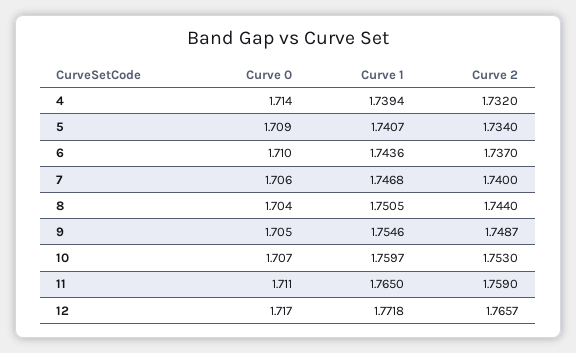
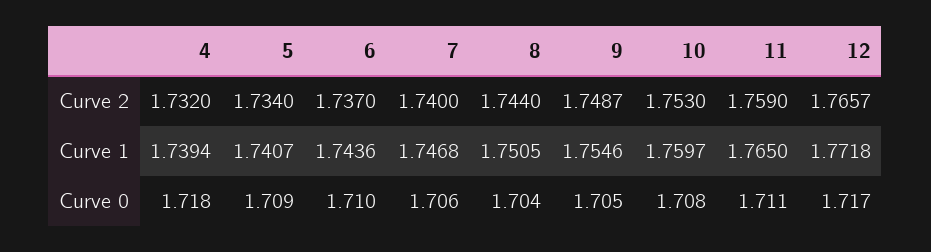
Curve 0, 4: 1.714 -> 1.718
Curve 0, 10: 1.707 -> 1.708

